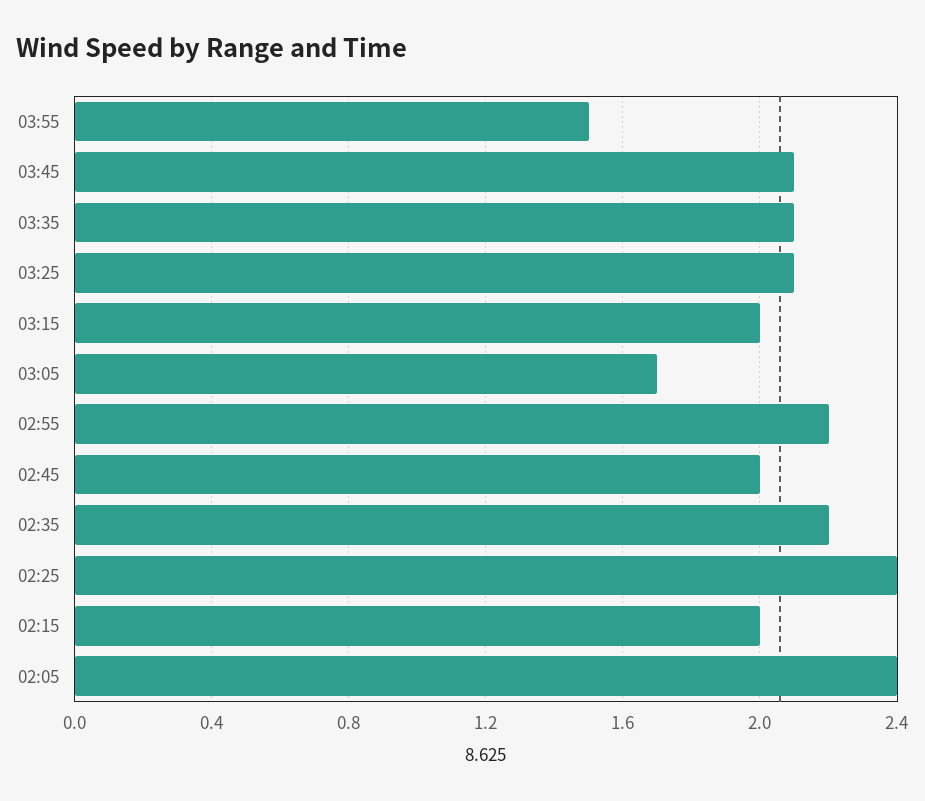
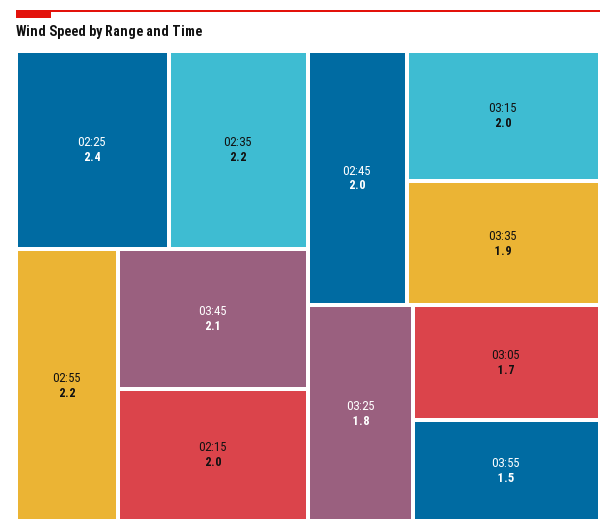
03:35: 2.1 -> 1.9
03:25: 2.1 -> 1.8
02:05: 2.4 -> none

